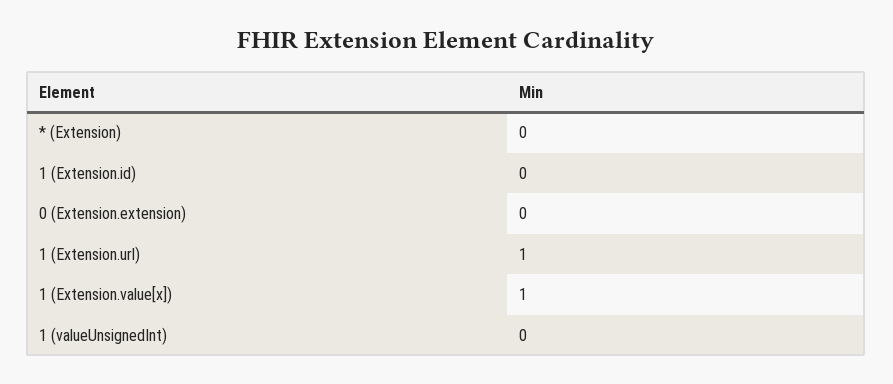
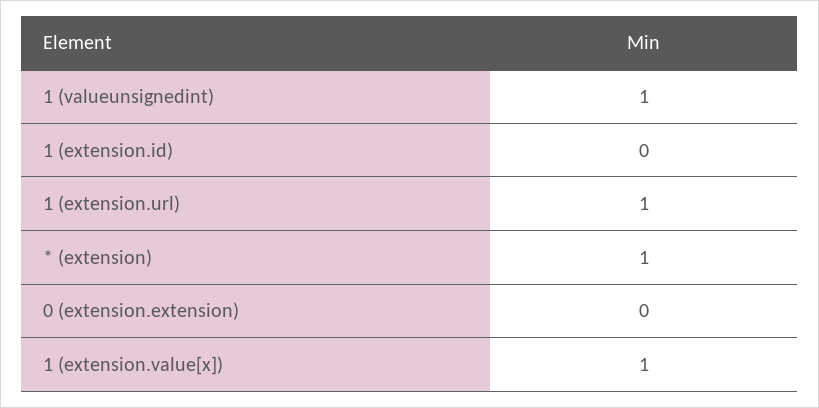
* (Extension): 0 -> 1
1 (valueUnsignedInt): 0 -> 1

